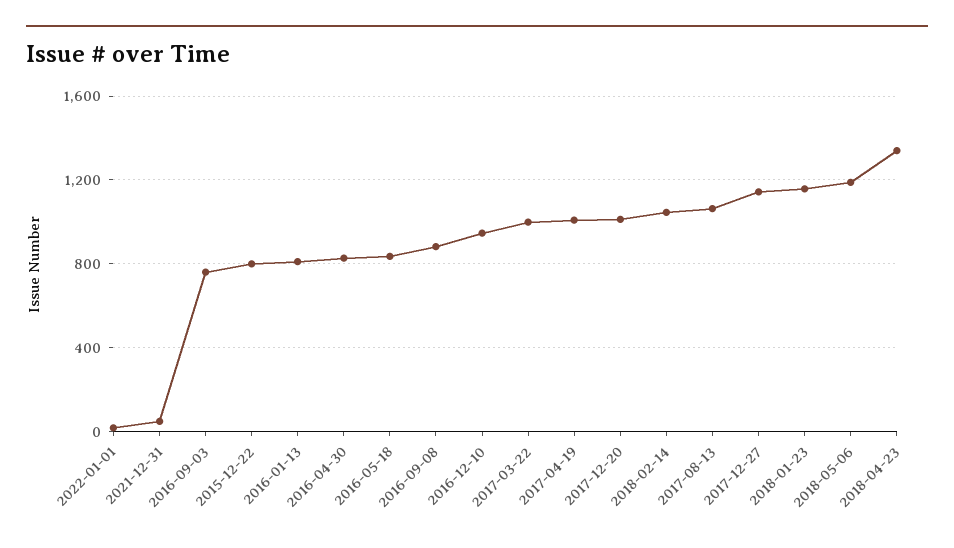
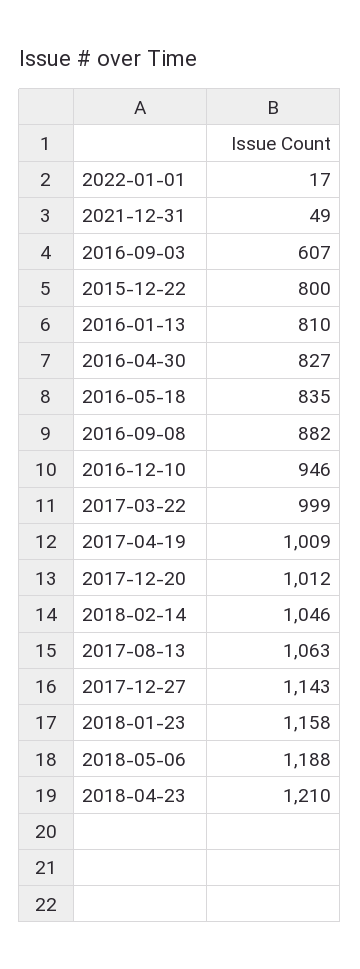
2016-09-03: 750 -> 607
2018-04-23: 1350 -> 1210

